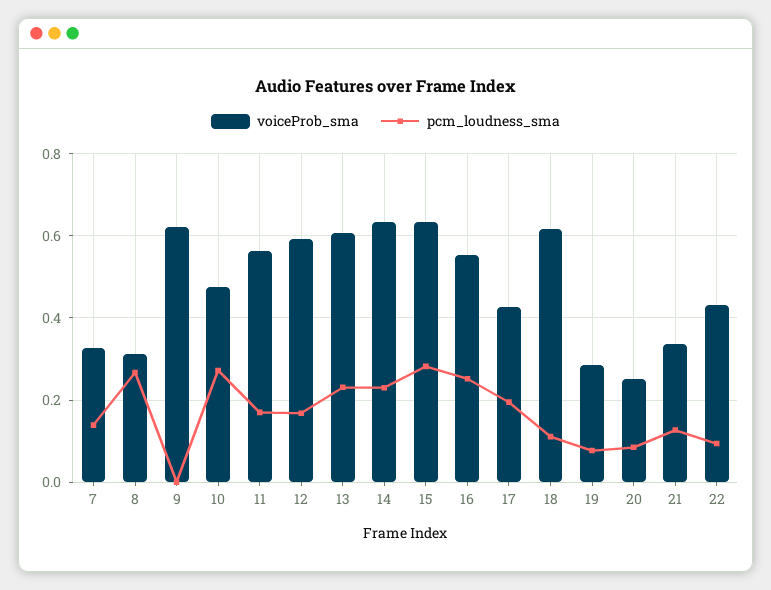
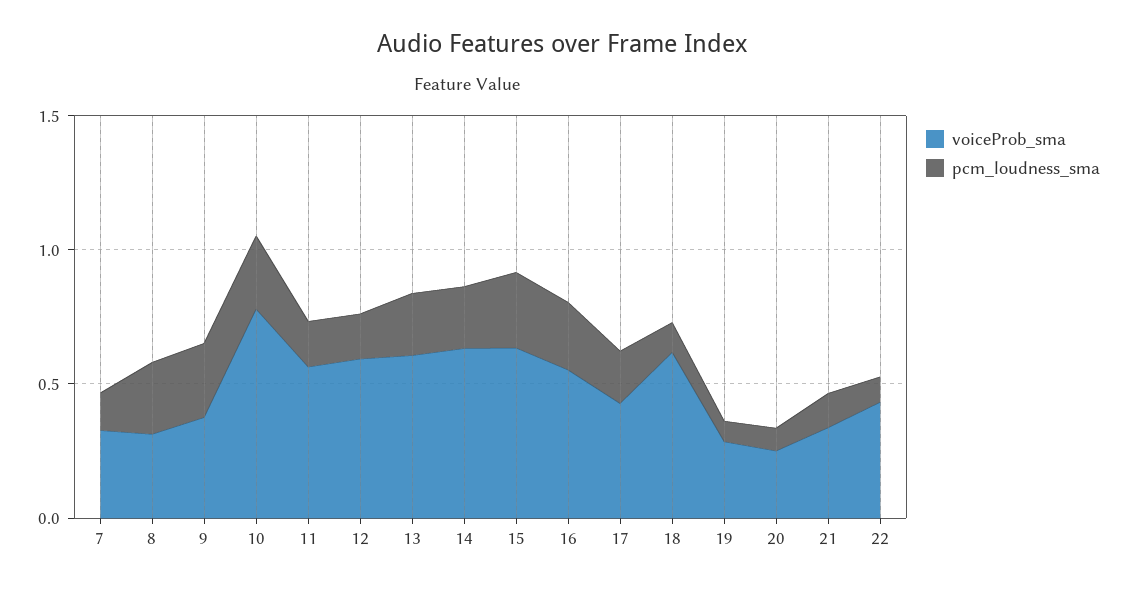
voiceProb_sma, 9: 0.62 -> 0.4
pcm_loudness_sma, 9: 0 -> 0.3
voiceProb_sma, 10: 0.48 -> 0.8

